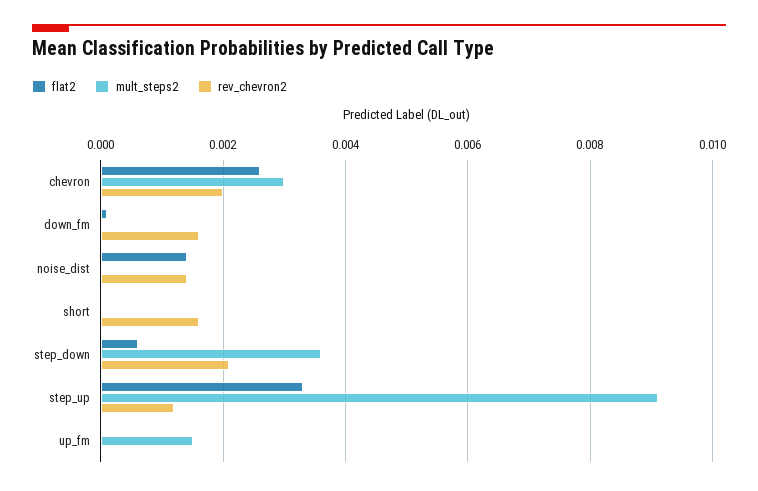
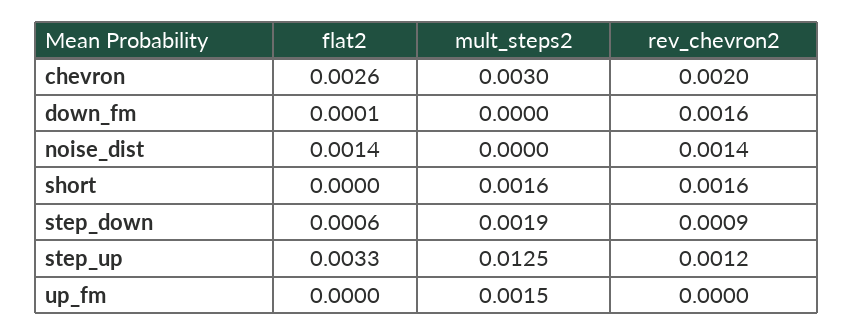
mult_steps2, short: 0 -> 0.0016
mult_steps2, step_down: 0.0035 -> 0.0019
rev_chevron2, step_down: 0.002 -> 0.0009
mult_steps2, step_up: 0.009 -> 0.0125

